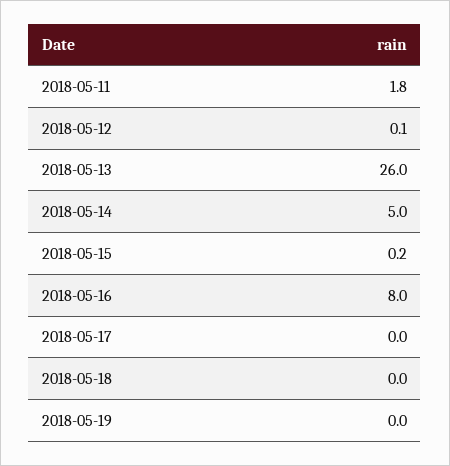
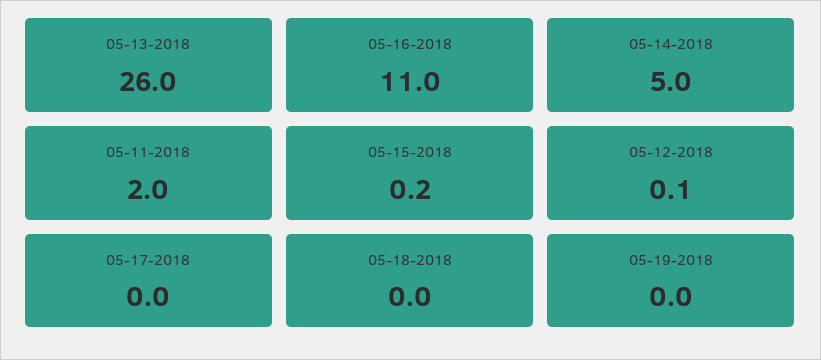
2018-05-11: 1.8 -> 2
2018-05-16: 8 -> 11

